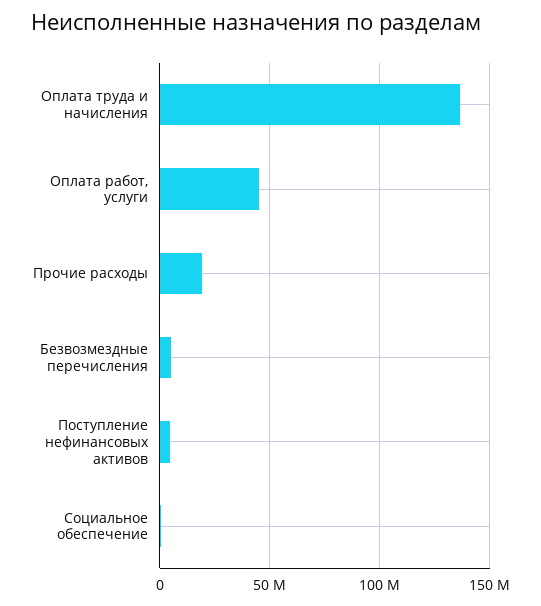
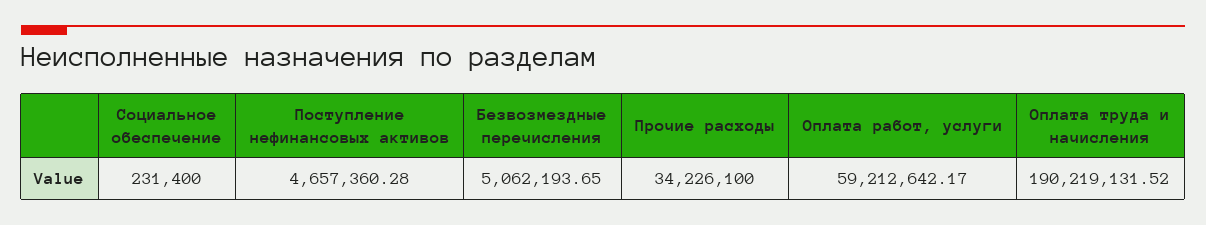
Оплата труда и начисления: 135000000 -> 190219131.52
Оплата работ, услуги: 45000000 -> 59212642.17
Прочие расходы: 20000000 -> 34226100

